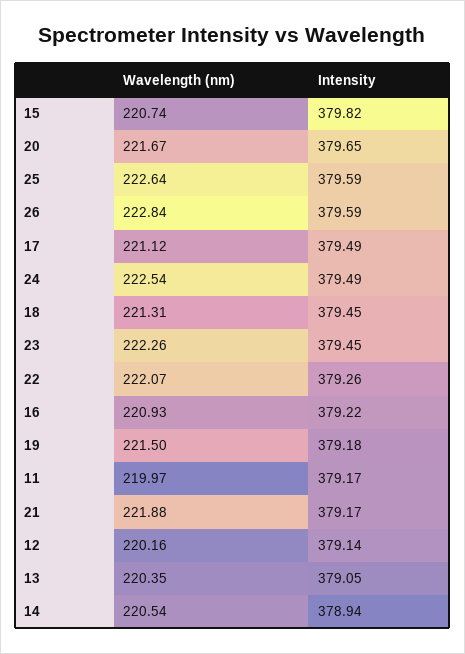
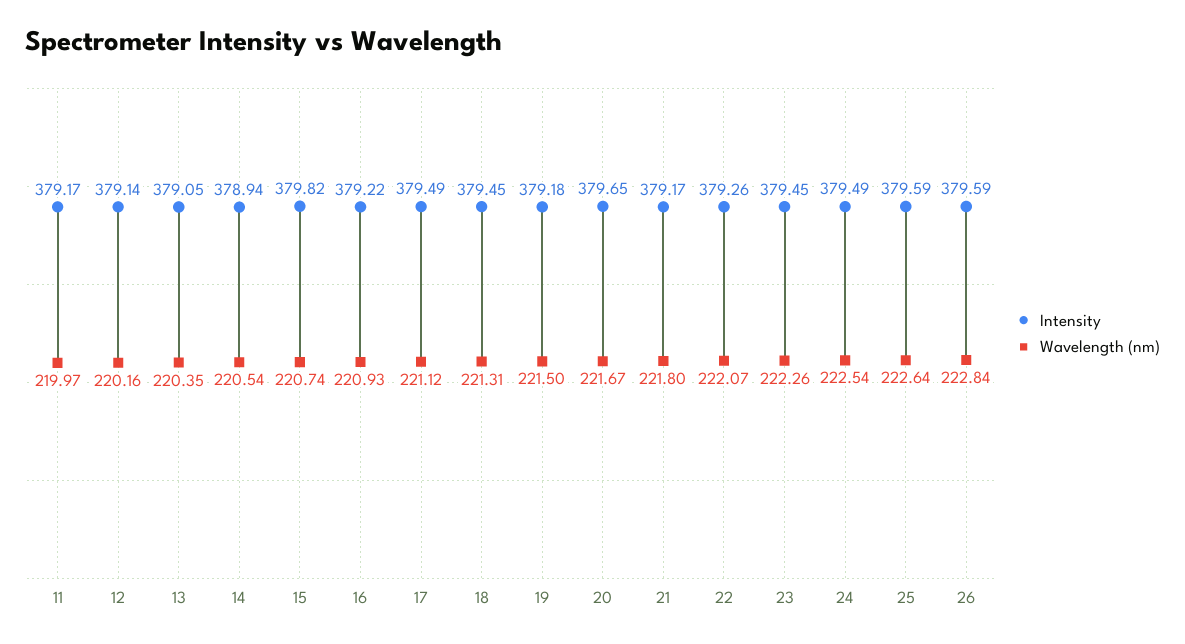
Wavelength (nm), 21: 221.88 -> 221.8

